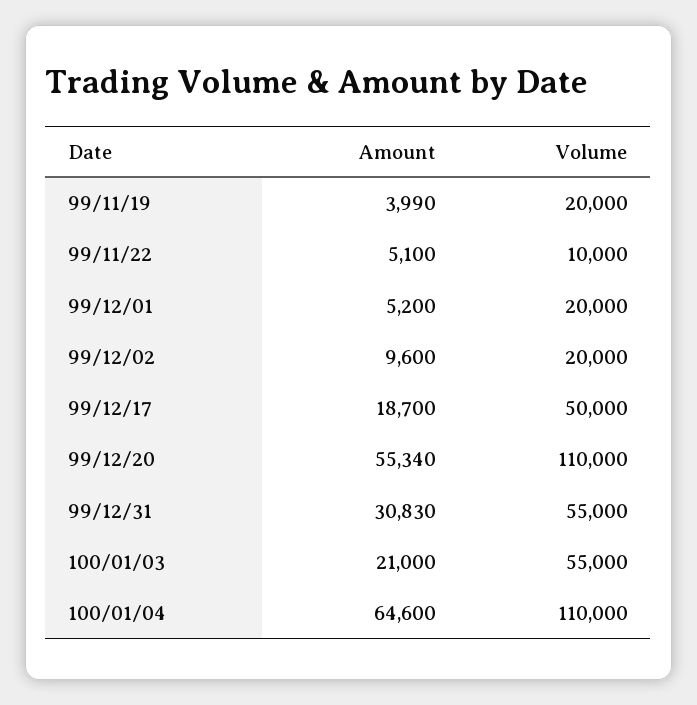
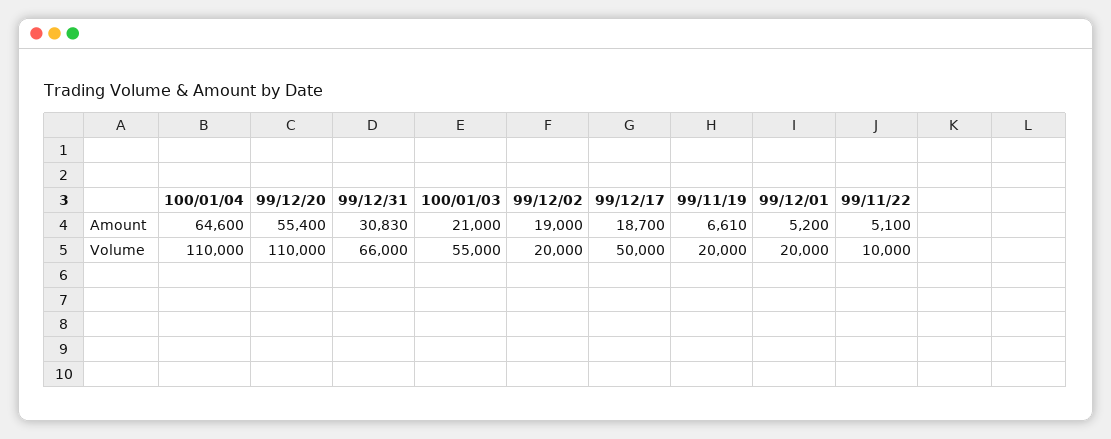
Amount, 99/11/19: 3990 -> 6610
Amount, 99/12/02: 9600 -> 19000
Amount, 99/12/20: 55340 -> 55400
Volume, 99/12/31: 55000 -> 66000

